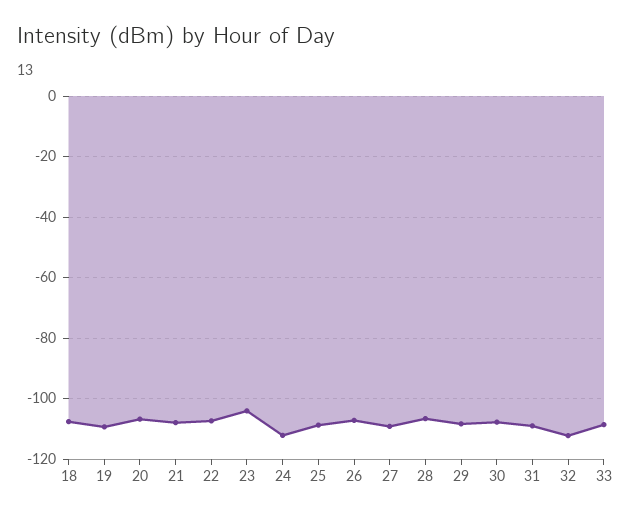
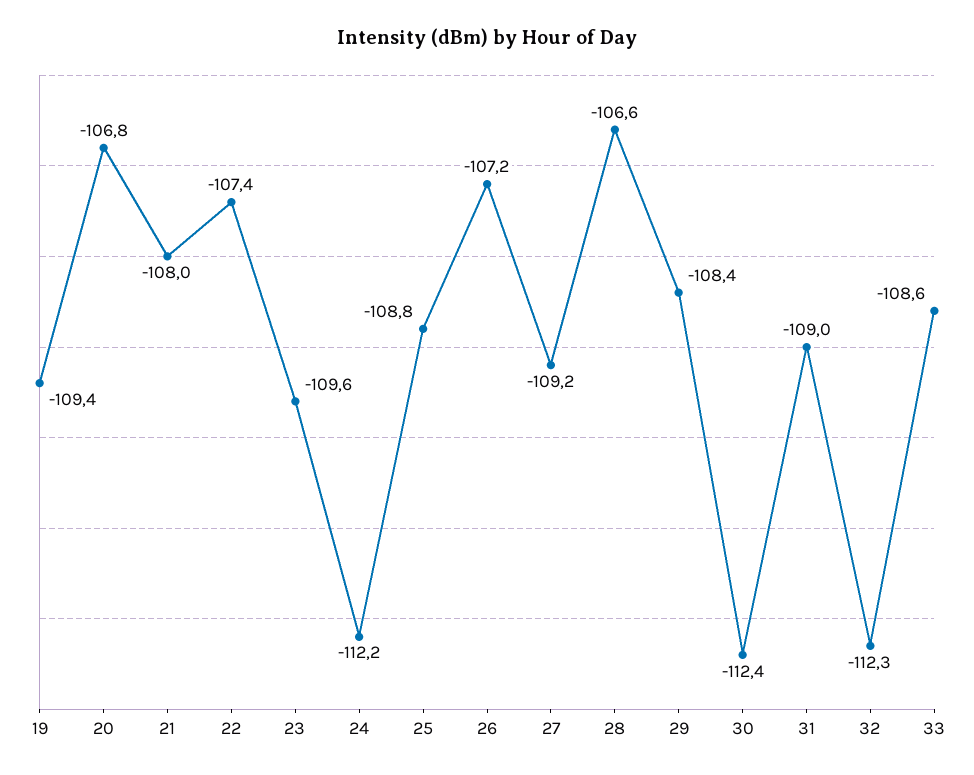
18: -108 -> none
23: -104 -> -109.6
30: -108 -> -112.4

